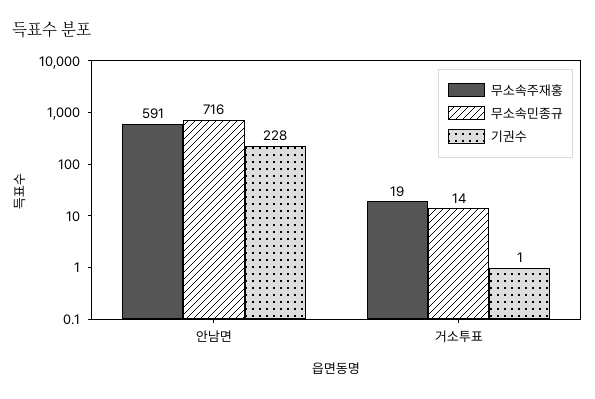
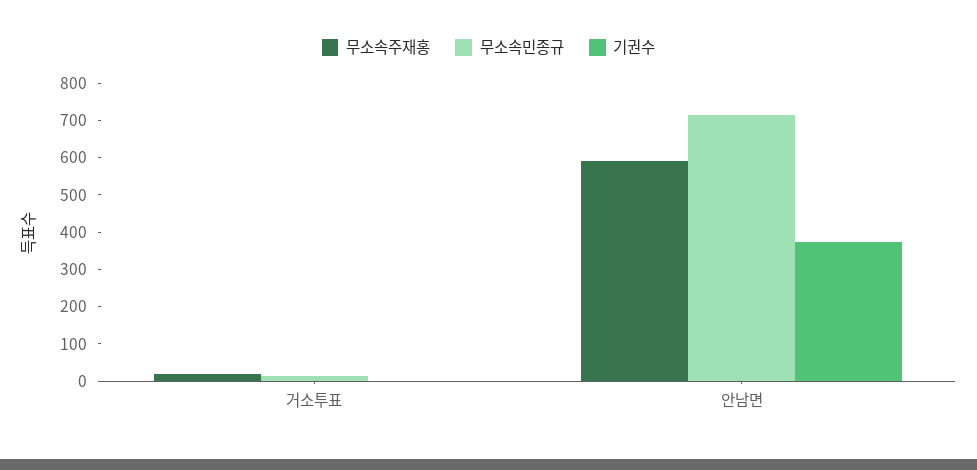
기권수, 안남면: 228 -> 375

